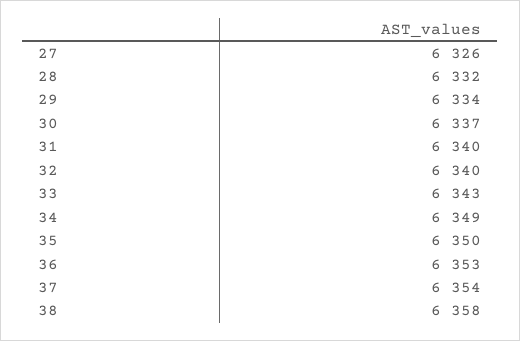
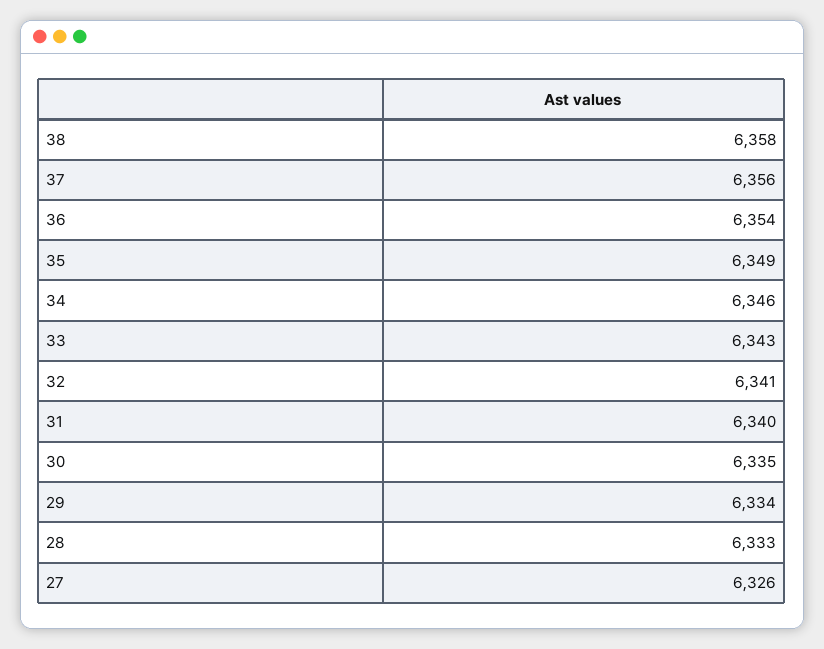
28: 6332 -> 6333
30: 6337 -> 6335
32: 6340 -> 6341
34: 6349 -> 6346
35: 6350 -> 6349
36: 6353 -> 6354
37: 6354 -> 6356

